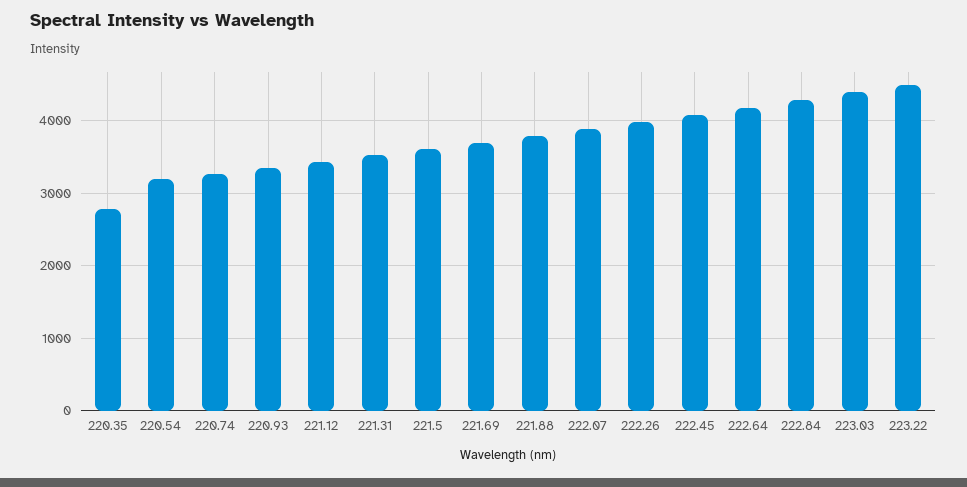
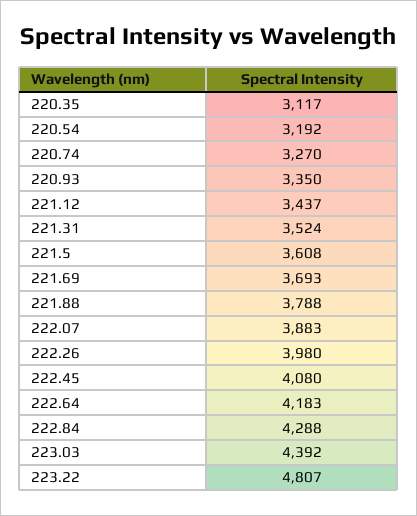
220.35: 2800 -> 3117
223.22: 4500 -> 4807

